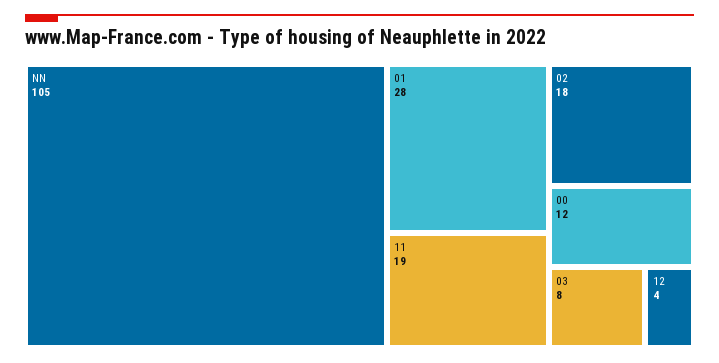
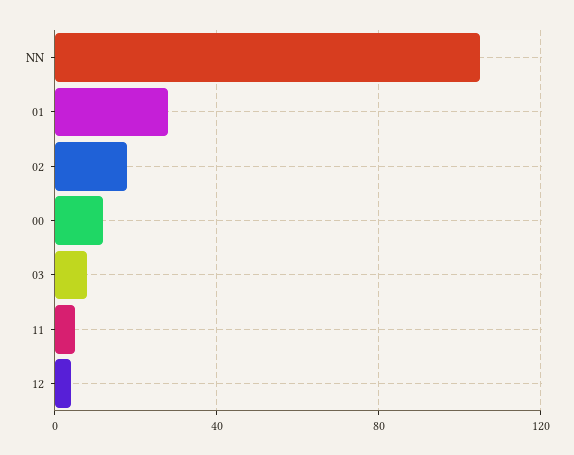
11: 19 -> 5

